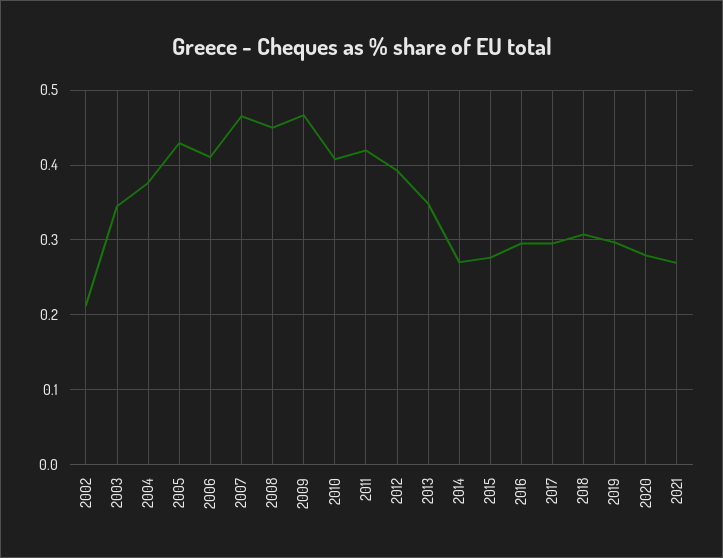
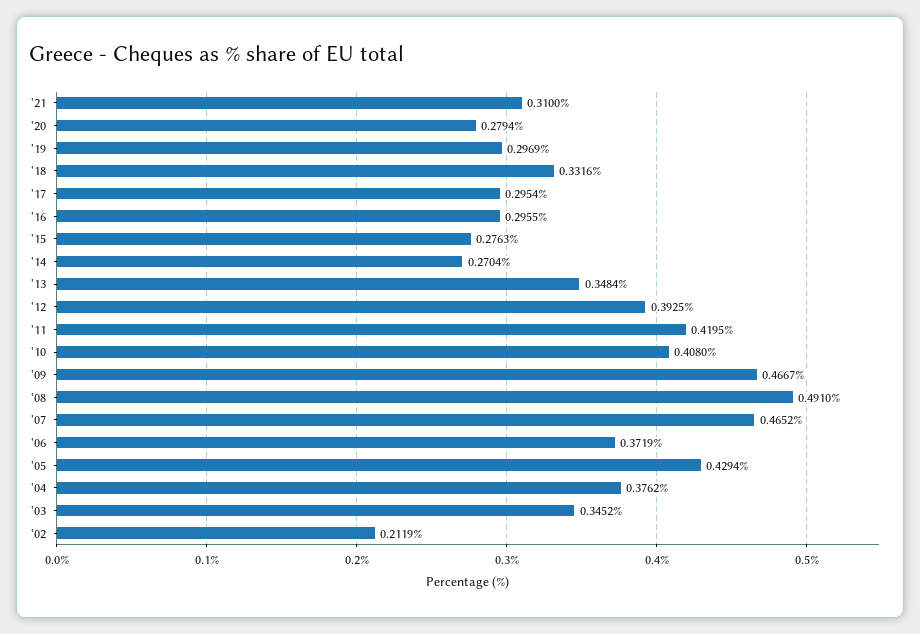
2006: 0.41 -> 0.3719
2008: 0.45 -> 0.491
2018: 0.31 -> 0.3316
2021: 0.27 -> 0.31

